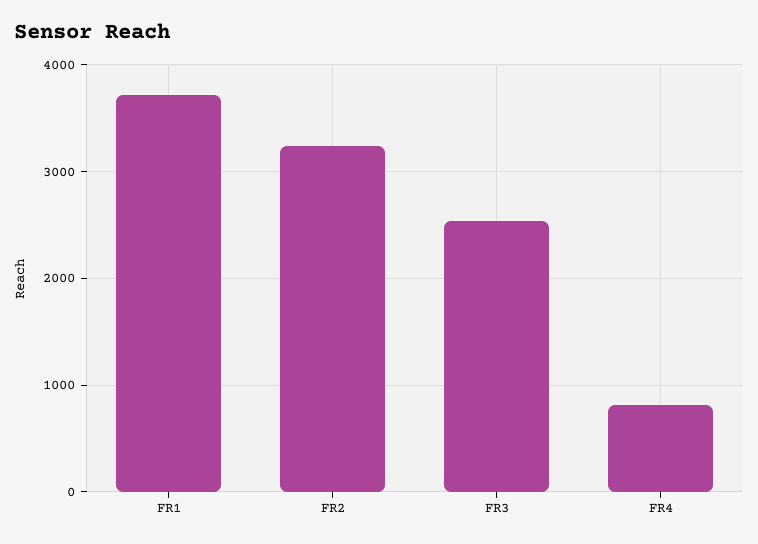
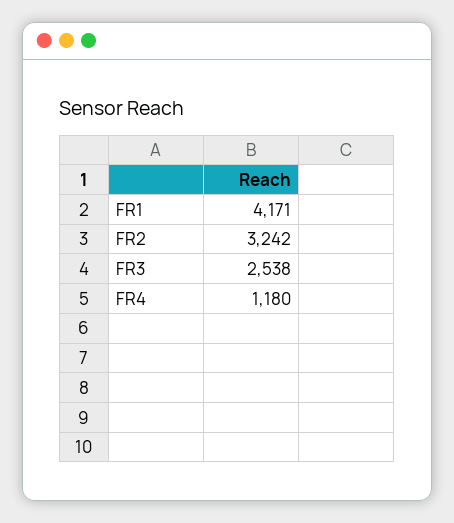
FR1: 3700 -> 4171
FR4: 800 -> 1180

